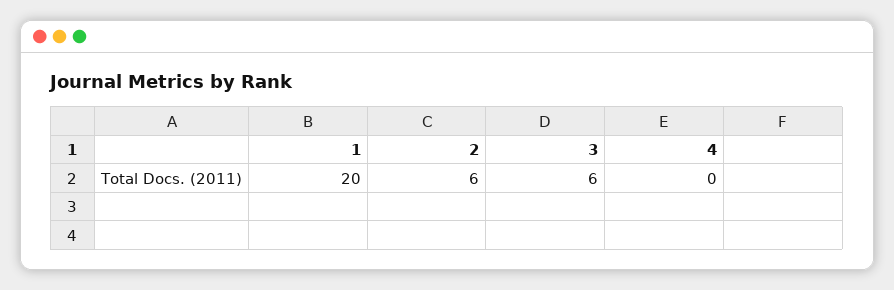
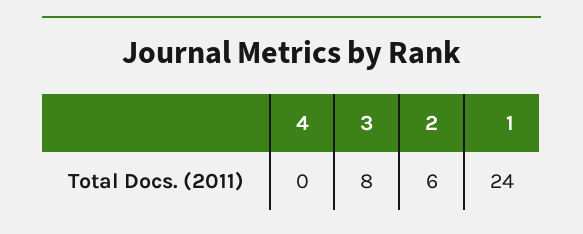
1: 20 -> 24
3: 6 -> 8

